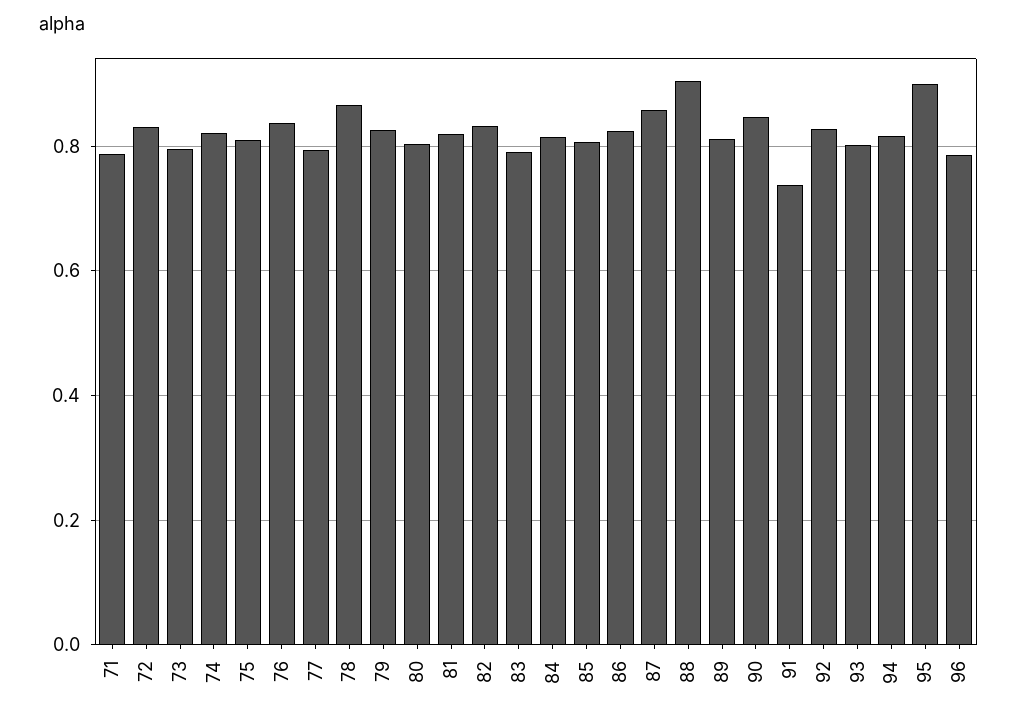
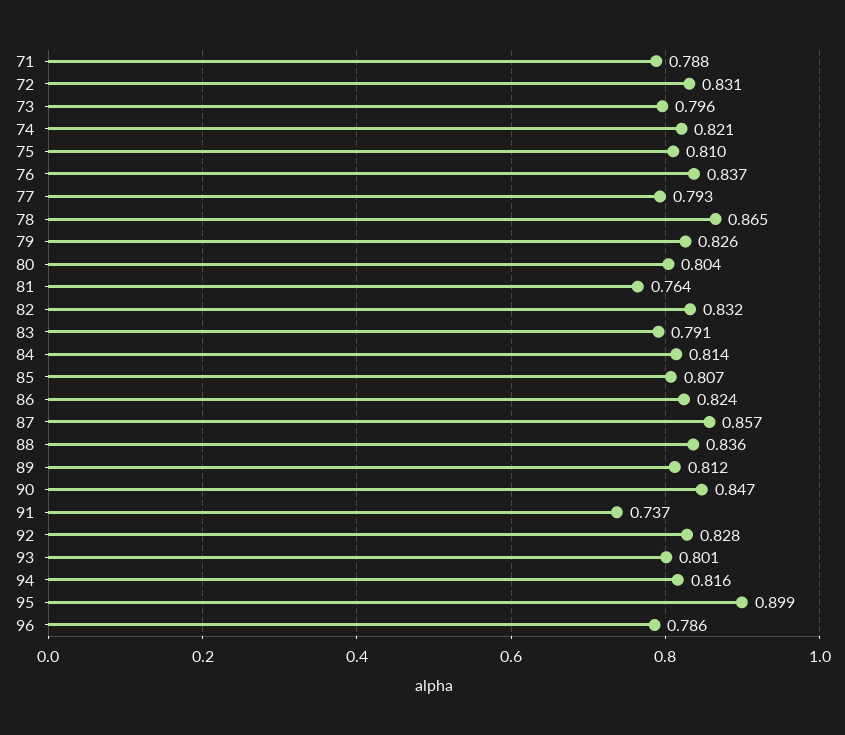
81: 0.82 -> 0.764
88: 0.9 -> 0.836

